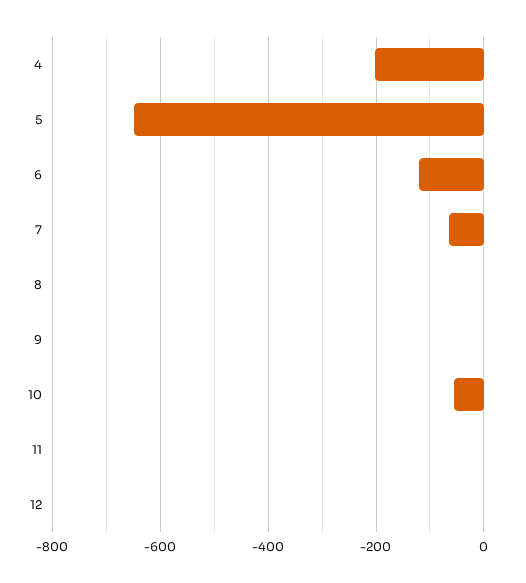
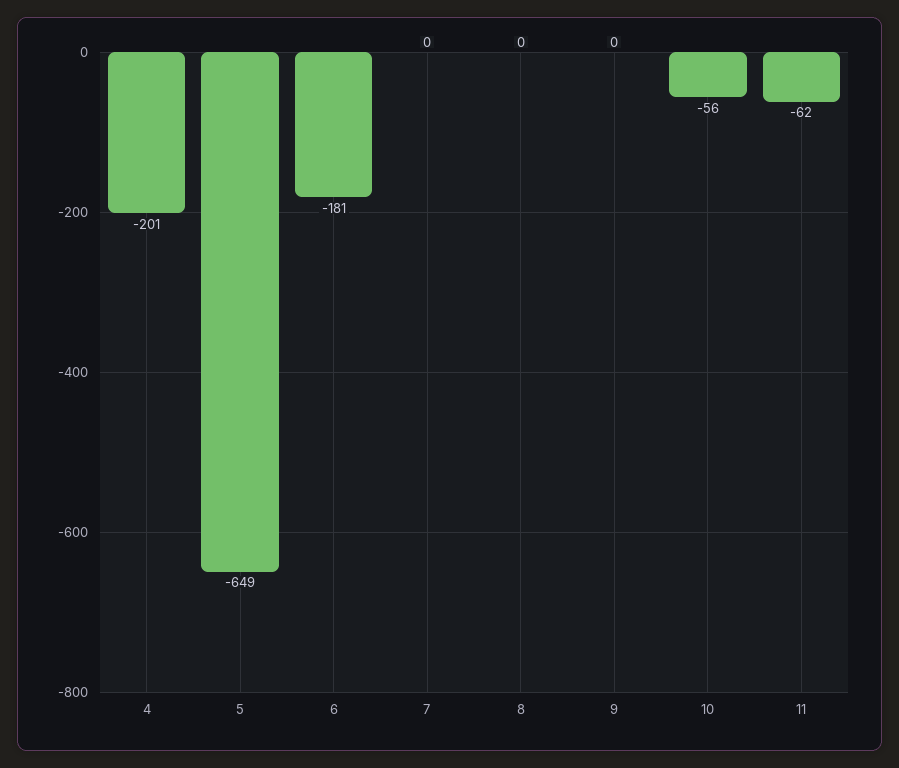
6: -120 -> -181
7: -60 -> 0
11: 0 -> -62
12: 0 -> none

